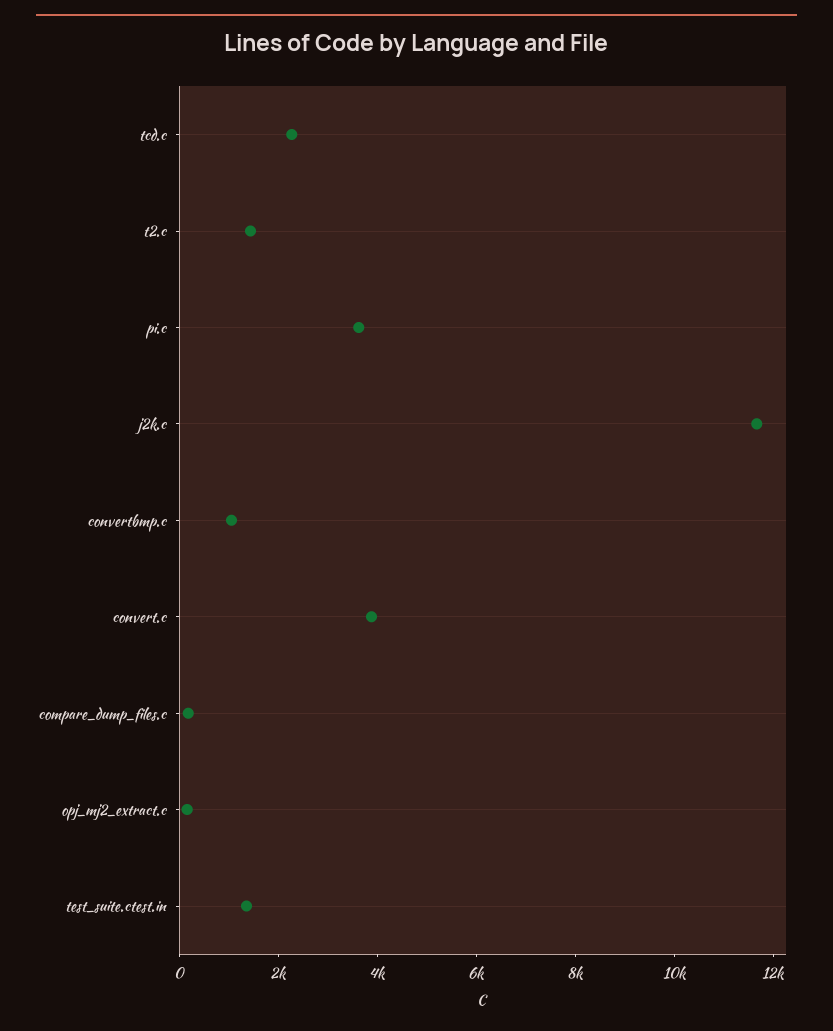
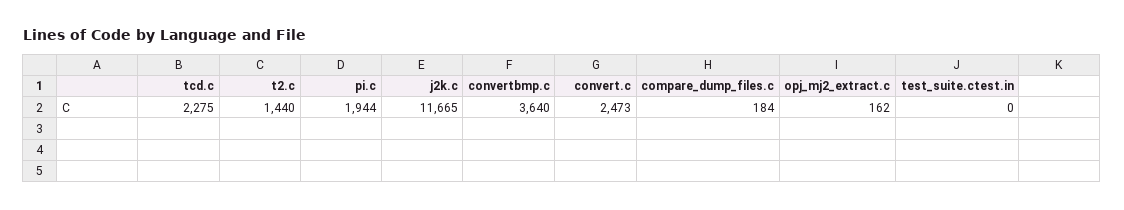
pi.c: 3500 -> 1944
convertbmp.c: 1000 -> 3640
convert.c: 4000 -> 2473
test_suite.ctest.in: 1500 -> 0

